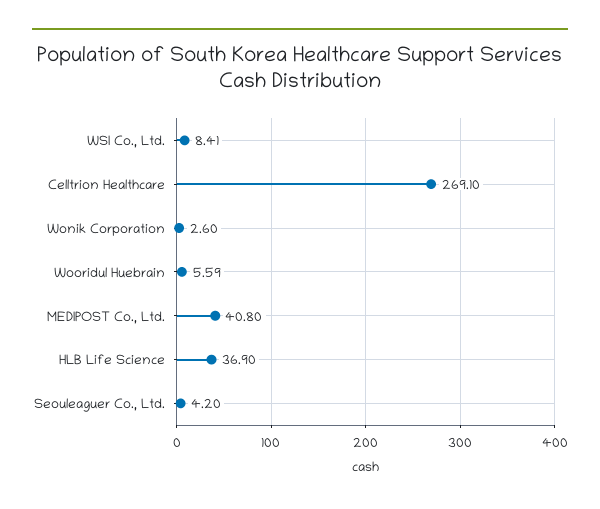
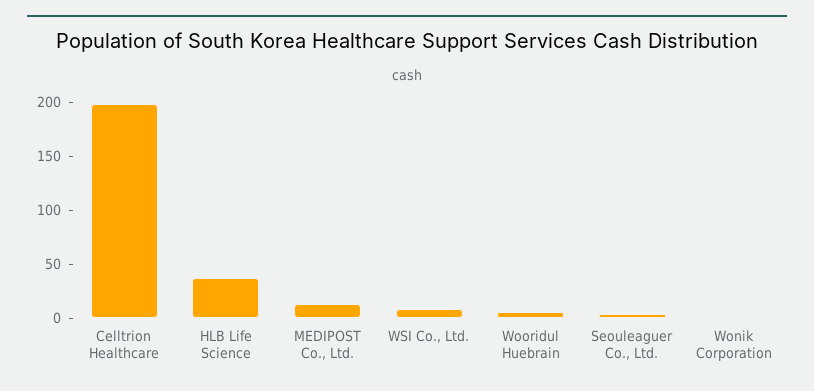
Celltrion Healthcare: 269.1 -> 200
MEDIPOST Co., Ltd.: 40.8 -> 10

